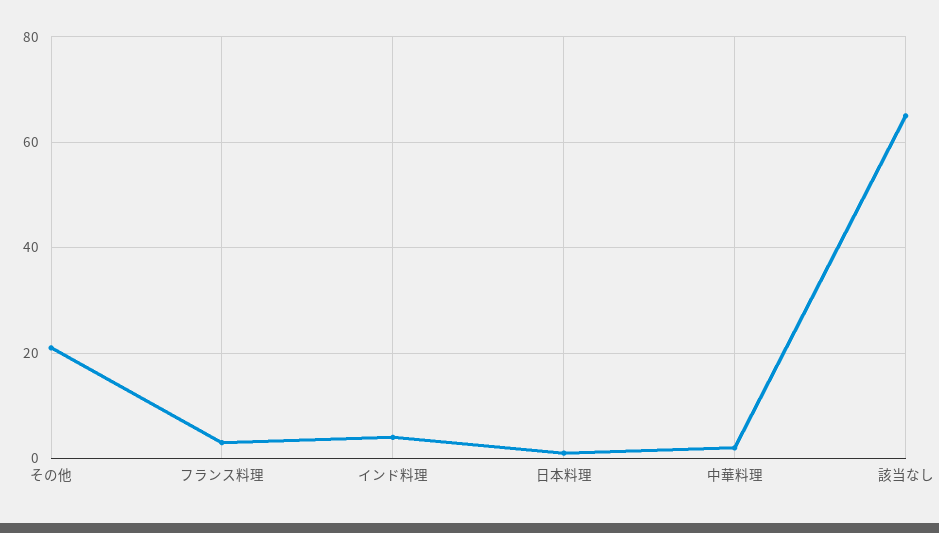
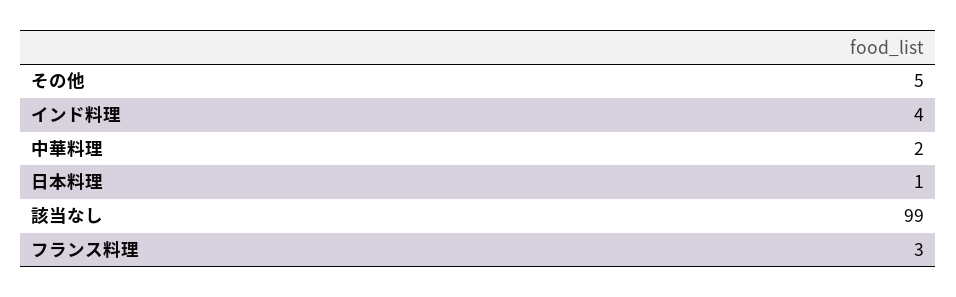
その他: 20 -> 5
該当なし: 65 -> 99

